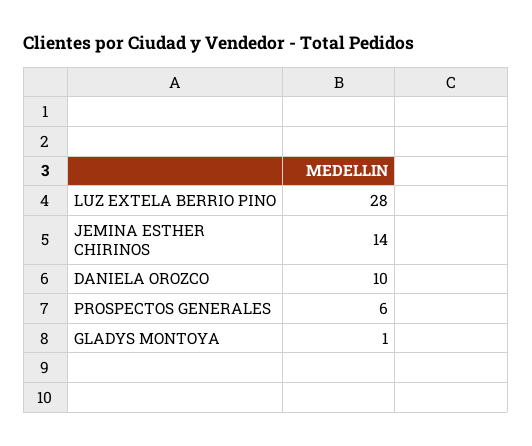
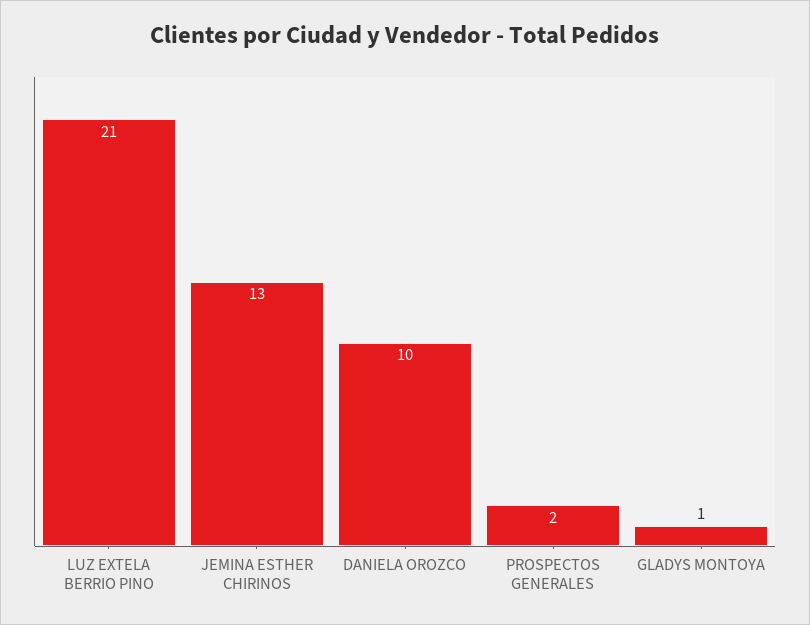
LUZ EXTELA BERRIO PINO: 28 -> 21
JEMINA ESTHER CHIRINOS: 14 -> 13
PROSPECTOS GENERALES: 6 -> 2

